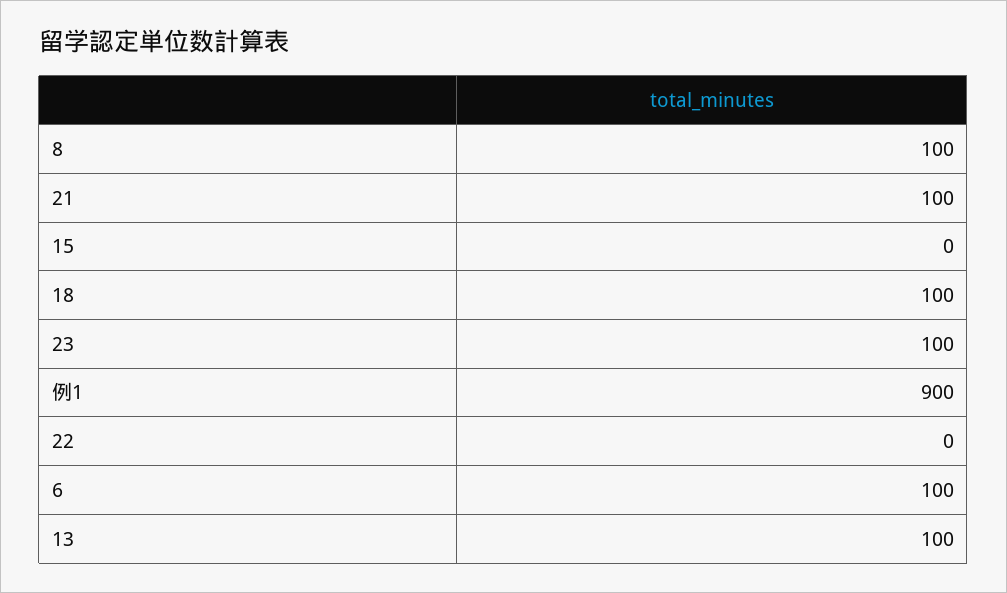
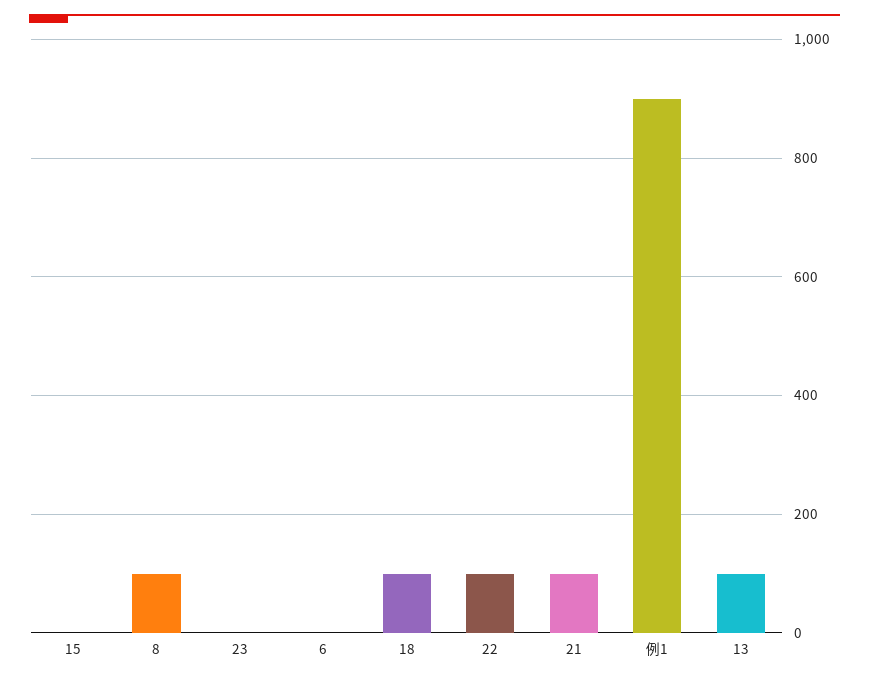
23: 100 -> 0
22: 0 -> 100
6: 100 -> 0

